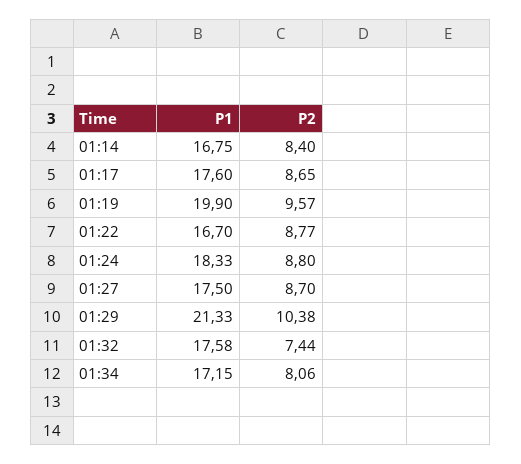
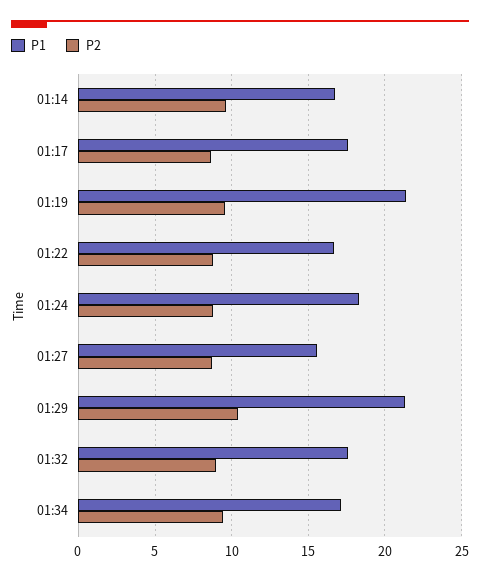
P2, 01:14: 8.4 -> 9.5
P1, 01:19: 19.9 -> 21.5
P1, 01:27: 17.5 -> 15.5
P2, 01:32: 7.44 -> 9
P2, 01:34: 8.06 -> 9.5

